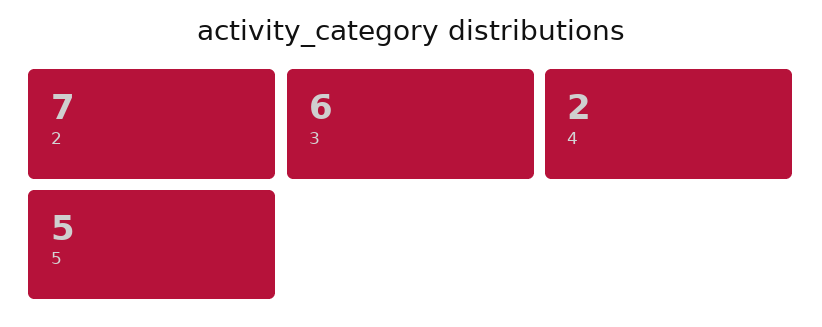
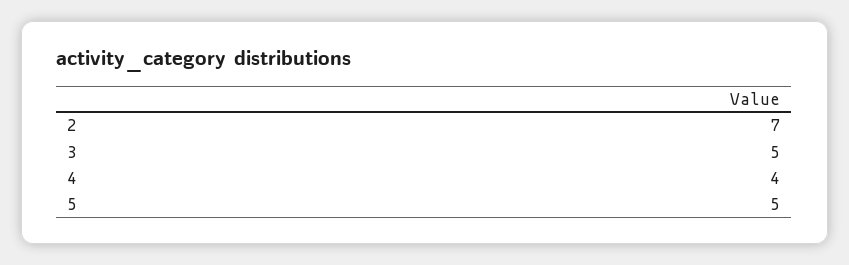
3: 6 -> 5
4: 2 -> 4

